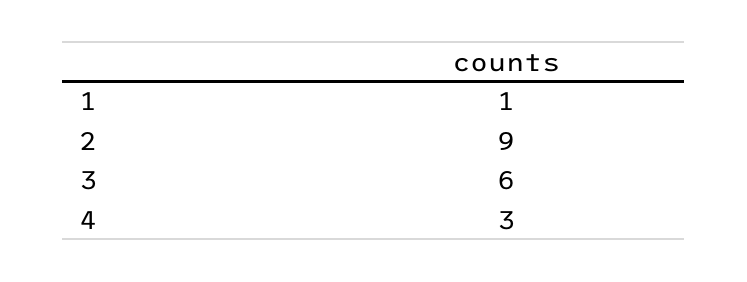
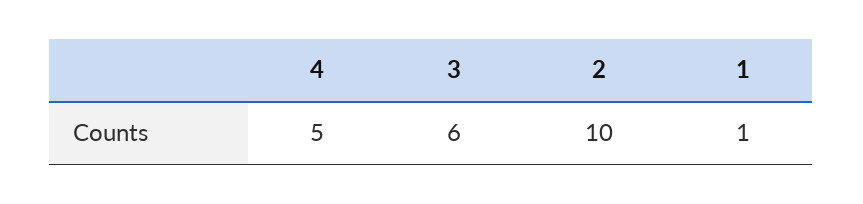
2: 9 -> 10
4: 3 -> 5

